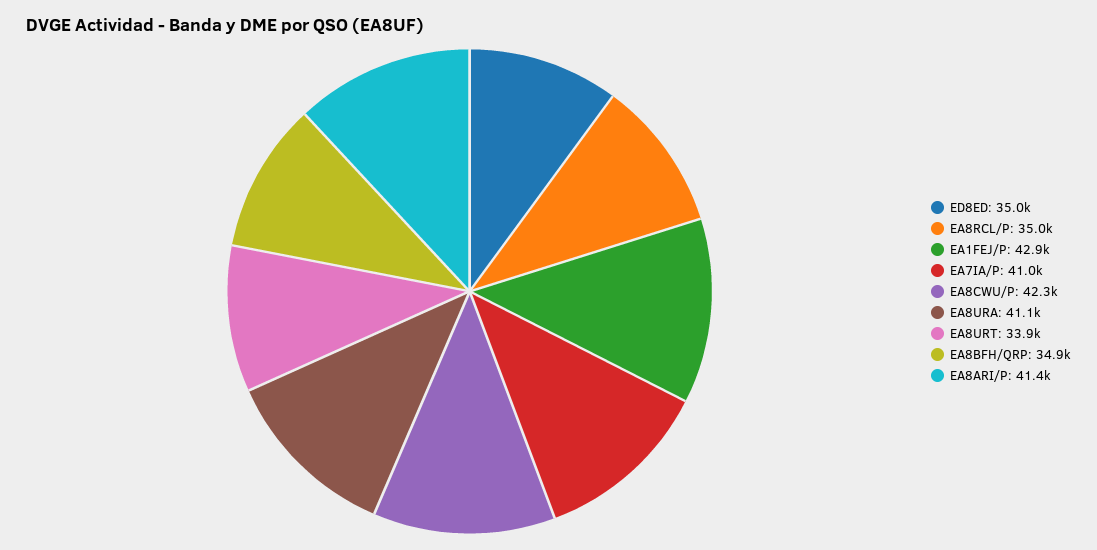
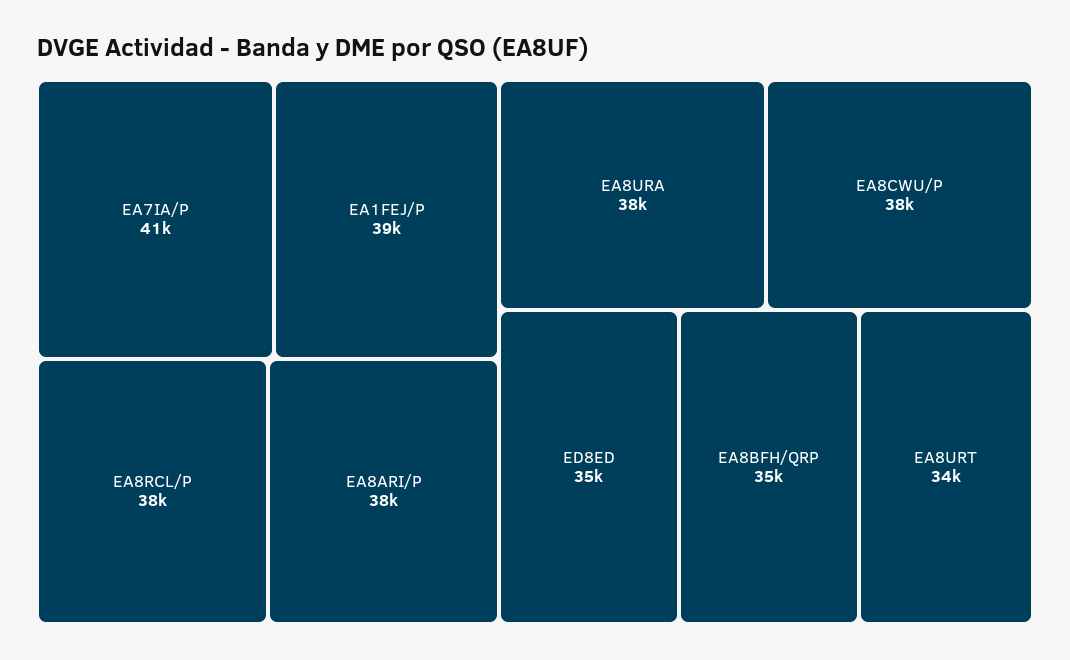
EA8RCL/P: 35000 -> 38000
EA1FEJ/P: 42900 -> 39000
EA8CWU/P: 42300 -> 38000
EA8URA: 41100 -> 38000
EA8ARI/P: 41400 -> 38000

